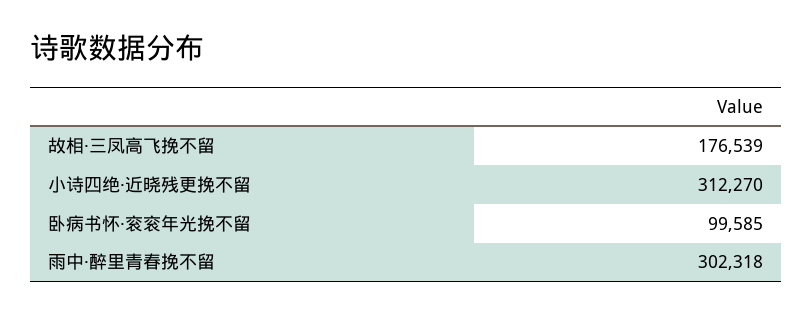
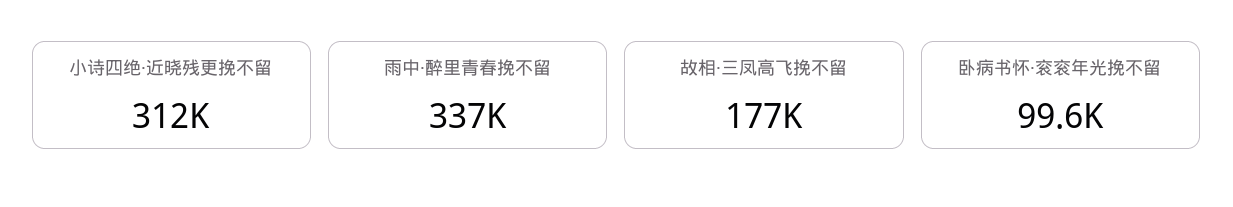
雨中·醉里青春挽不留: 302318 -> 337000

